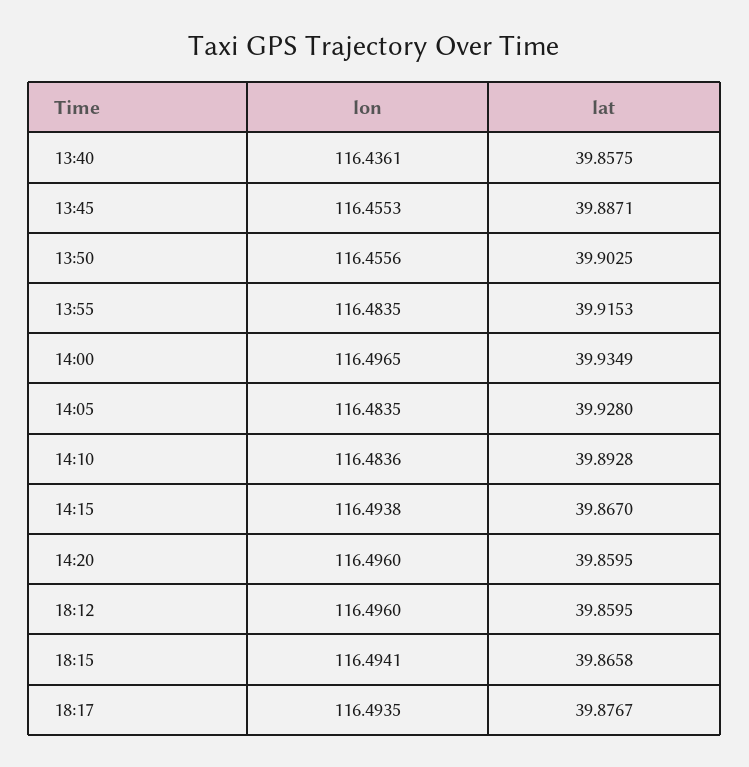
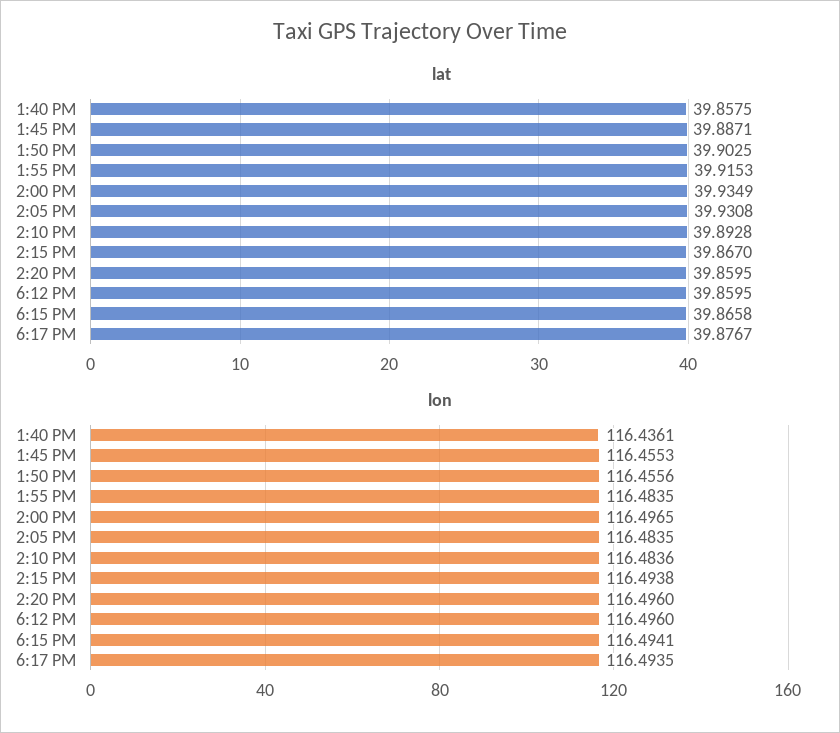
lat, 14:05: 39.928 -> 39.9308

